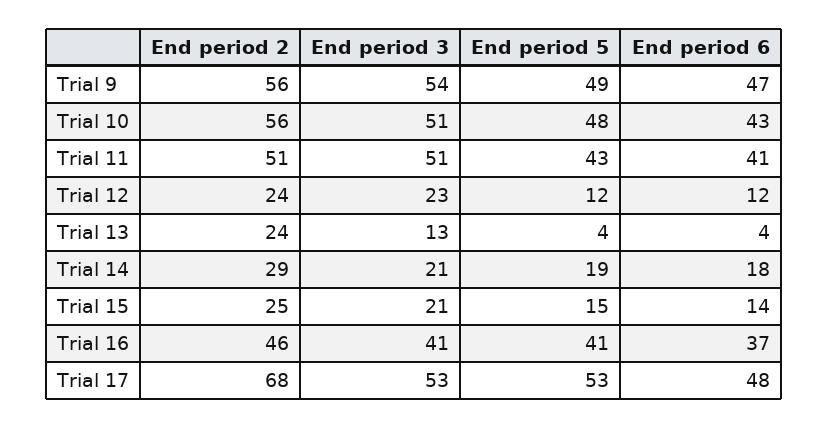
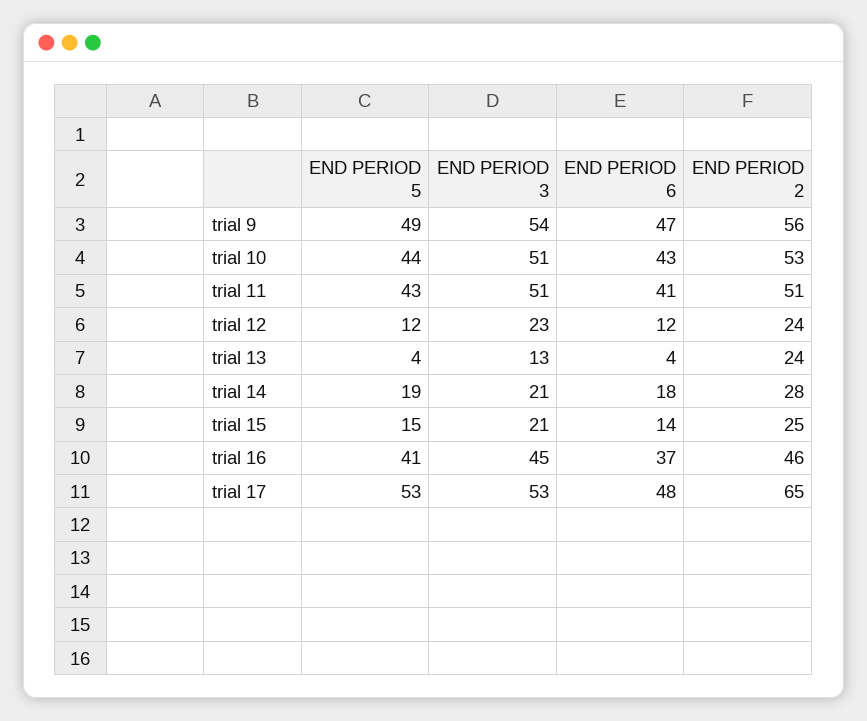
End period 2, Trial 10: 56 -> 53
End period 5, Trial 10: 48 -> 44
End period 2, Trial 14: 29 -> 28
End period 3, Trial 16: 41 -> 45
End period 2, Trial 17: 68 -> 65

